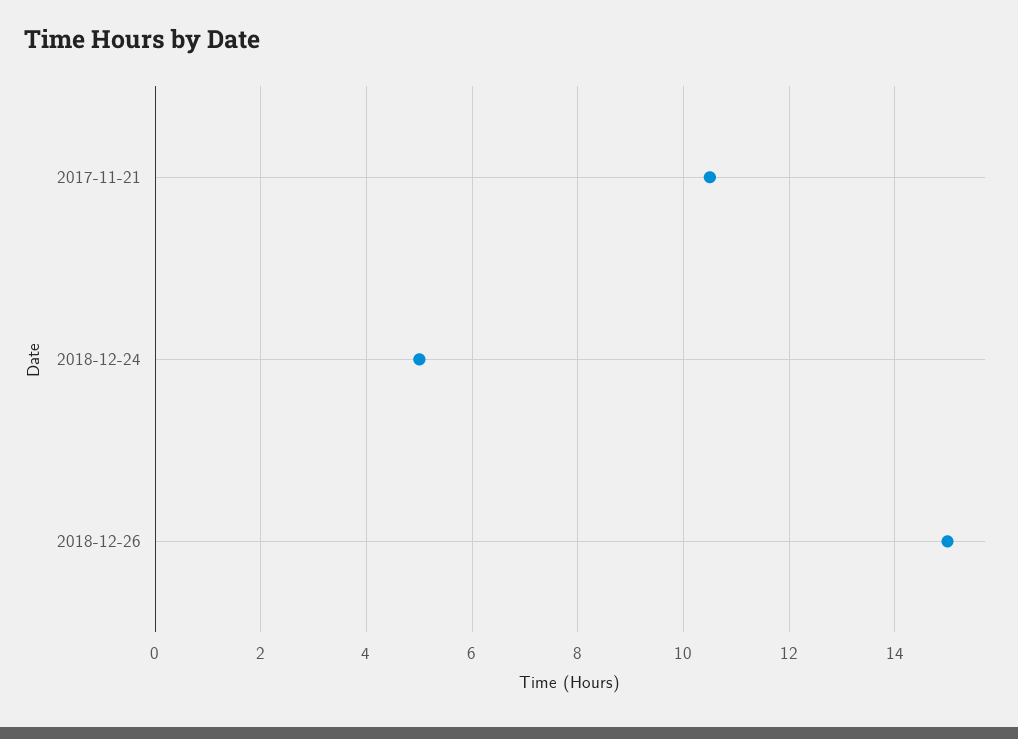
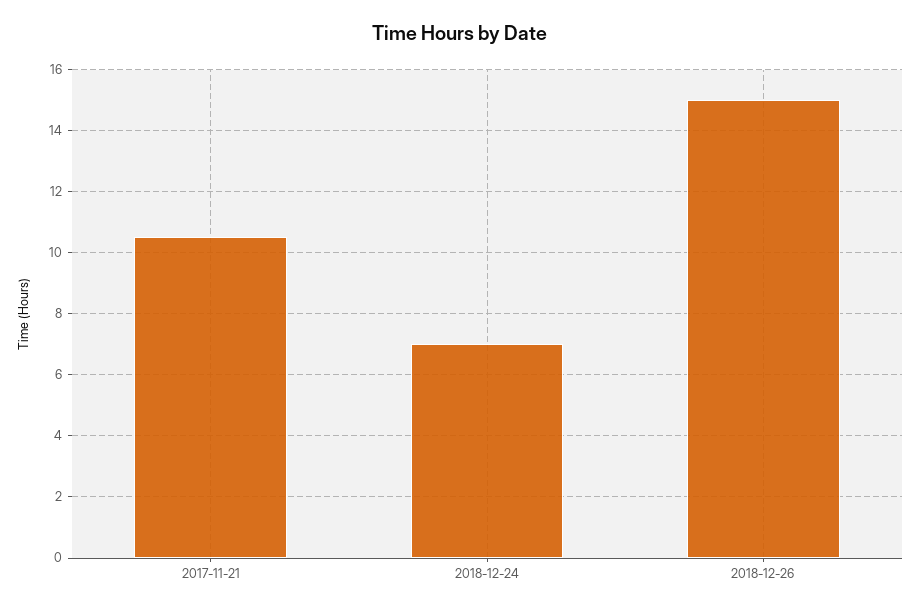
2018-12-24: 5 -> 7

